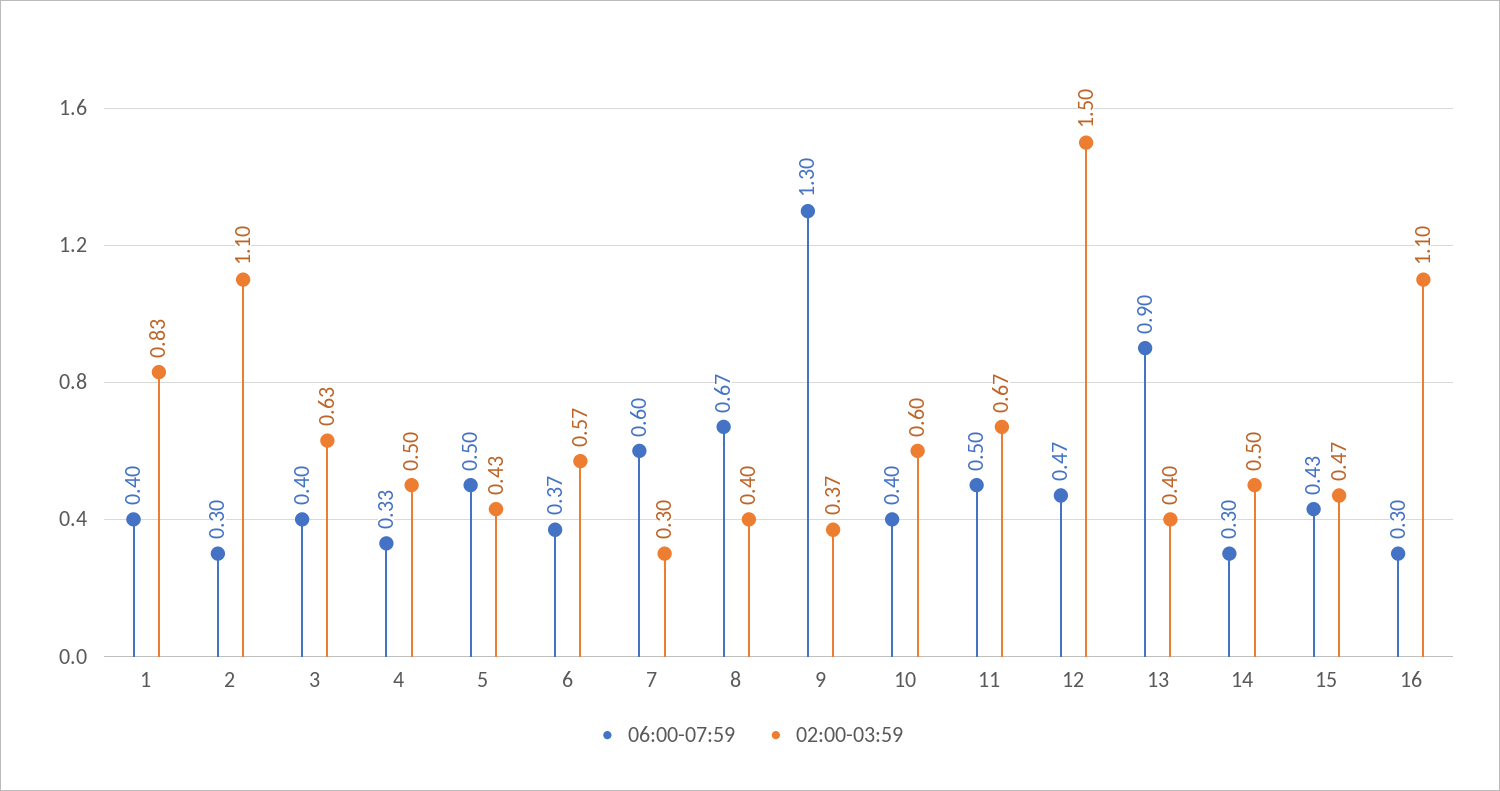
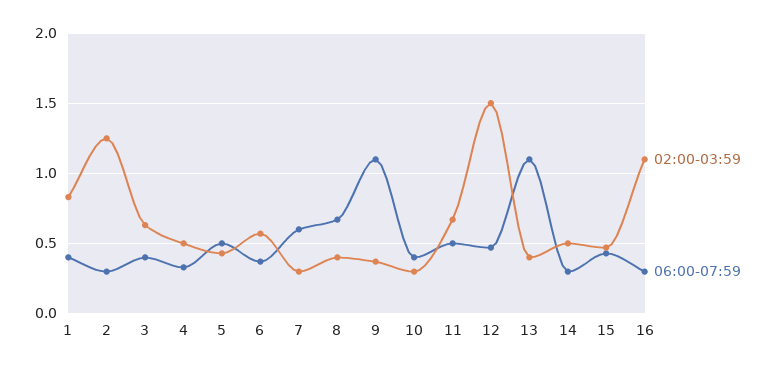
02:00-03:59, 2: 1.1 -> 1.25
06:00-07:59, 9: 1.3 -> 1.1
02:00-03:59, 10: 0.6 -> 0.3
06:00-07:59, 13: 0.9 -> 1.1

